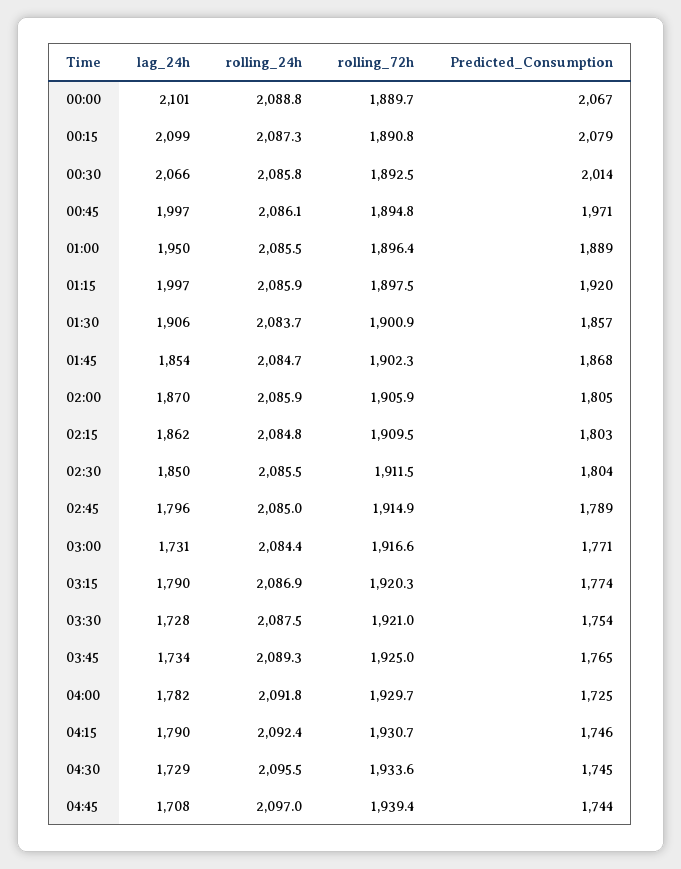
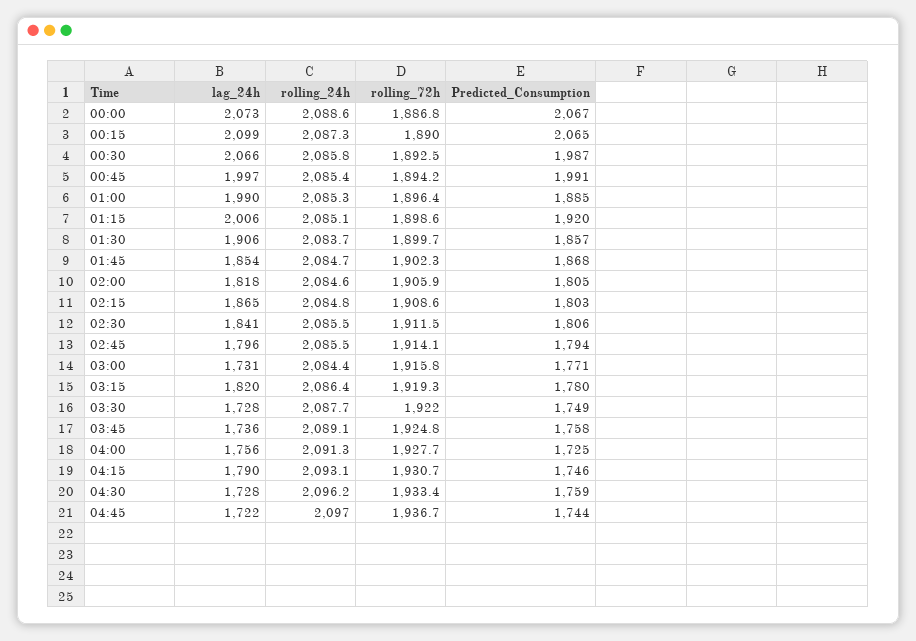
lag_24h, 00:00: 2101 -> 2073
rolling_24h, 00:00: 2088.8 -> 2088.6
rolling_72h, 00:00: 1889.7 -> 1886.8
rolling_72h, 00:15: 1890.8 -> 1890
Predicted_Consumption, 00:15: 2079 -> 2065
Predicted_Consumption, 00:30: 2014 -> 1987
rolling_24h, 00:45: 2086.1 -> 2085.4
rolling_72h, 00:45: 1894.8 -> 1894.2
Predicted_Consumption, 00:45: 1971 -> 1991
lag_24h, 01:00: 1950 -> 1990
rolling_24h, 01:00: 2085.5 -> 2085.3
Predicted_Consumption, 01:00: 1889 -> 1885
lag_24h, 01:15: 1997 -> 2006
rolling_24h, 01:15: 2085.9 -> 2085.1
rolling_72h, 01:15: 1897.5 -> 1898.6
rolling_72h, 01:30: 1900.9 -> 1899.7
lag_24h, 02:00: 1870 -> 1818
rolling_24h, 02:00: 2085.9 -> 2084.6
lag_24h, 02:15: 1862 -> 1865
rolling_72h, 02:15: 1909.5 -> 1908.6
lag_24h, 02:30: 1850 -> 1841
Predicted_Consumption, 02:30: 1804 -> 1806
rolling_24h, 02:45: 2085 -> 2085.5
rolling_72h, 02:45: 1914.9 -> 1914.1
Predicted_Consumption, 02:45: 1789 -> 1794
rolling_72h, 03:00: 1916.6 -> 1915.8
lag_24h, 03:15: 1790 -> 1820
rolling_24h, 03:15: 2086.9 -> 2086.4
rolling_72h, 03:15: 1920.3 -> 1919.3
Predicted_Consumption, 03:15: 1774 -> 1780
rolling_24h, 03:30: 2087.5 -> 2087.7
rolling_72h, 03:30: 1921 -> 1922
Predicted_Consumption, 03:30: 1754 -> 1749
lag_24h, 03:45: 1734 -> 1736
rolling_24h, 03:45: 2089.3 -> 2089.1
rolling_72h, 03:45: 1925 -> 1924.8
Predicted_Consumption, 03:45: 1765 -> 1758
lag_24h, 04:00: 1782 -> 1756
rolling_24h, 04:00: 2091.8 -> 2091.3
rolling_72h, 04:00: 1929.7 -> 1927.7
rolling_24h, 04:15: 2092.4 -> 2093.1
lag_24h, 04:30: 1729 -> 1728
rolling_24h, 04:30: 2095.5 -> 2096.2
rolling_72h, 04:30: 1933.6 -> 1933.4
Predicted_Consumption, 04:30: 1745 -> 1759
lag_24h, 04:45: 1708 -> 1722
rolling_72h, 04:45: 1939.4 -> 1936.7

